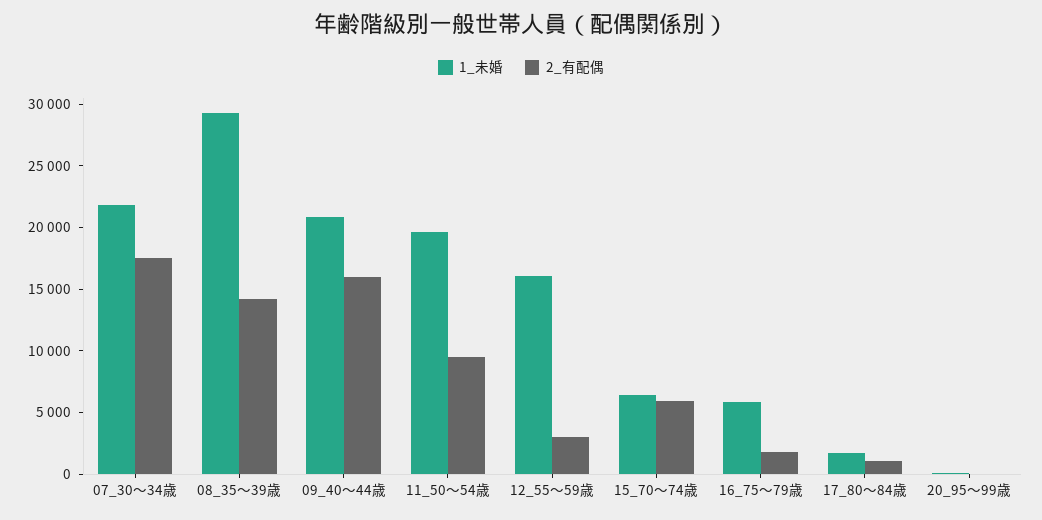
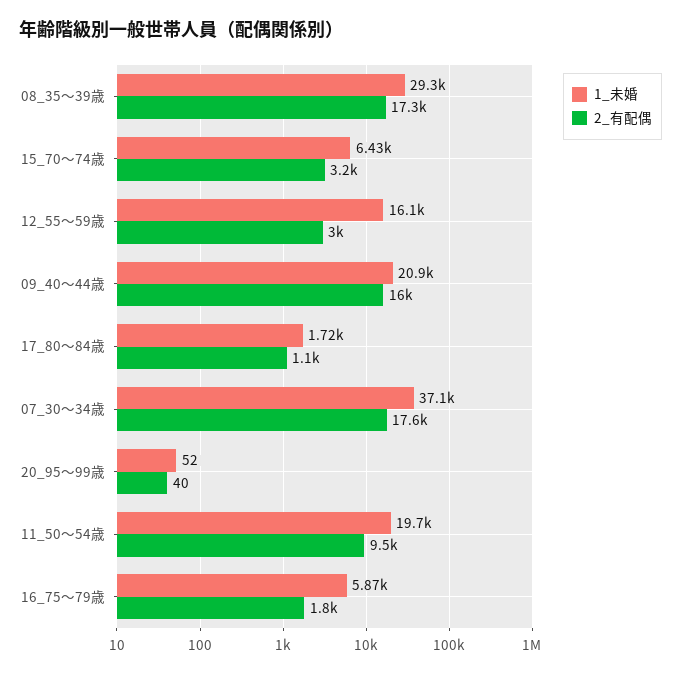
1_未婚, 07_30～34歳: 22000 -> 37100
2_有配偶, 08_35～39歳: 14000 -> 17300
2_有配偶, 15_70～74歳: 6000 -> 3200

